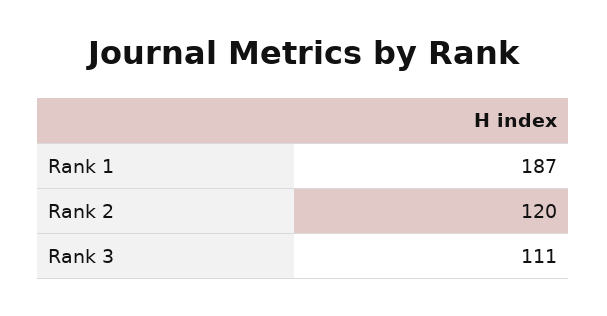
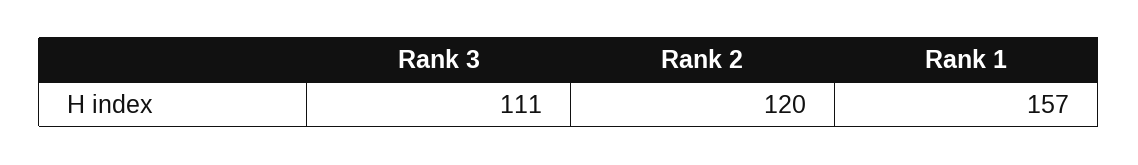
Rank 1: 187 -> 157

